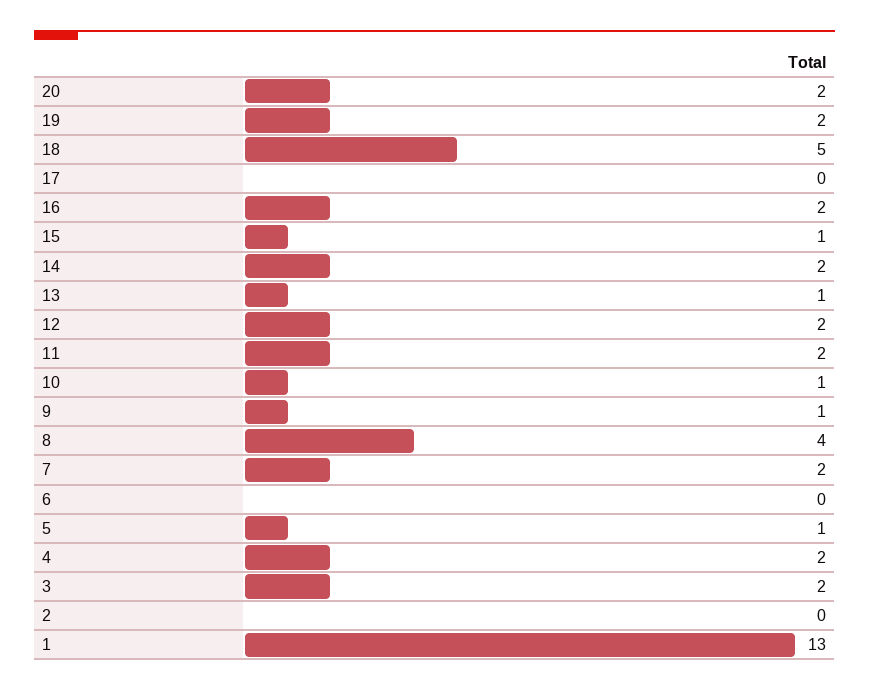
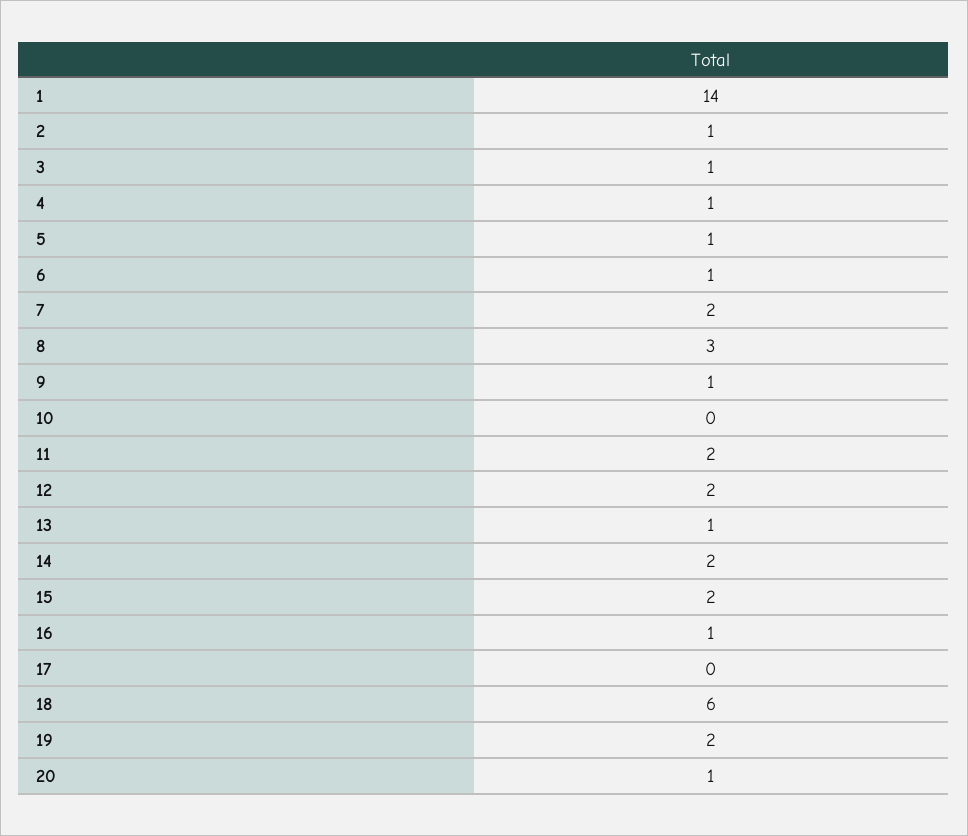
20: 2 -> 1
18: 5 -> 6
16: 2 -> 1
15: 1 -> 2
10: 1 -> 0
8: 4 -> 3
6: 0 -> 1
4: 2 -> 1
3: 2 -> 1
2: 0 -> 1
1: 13 -> 14

